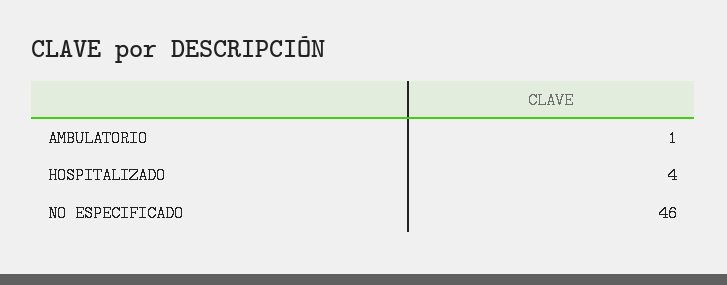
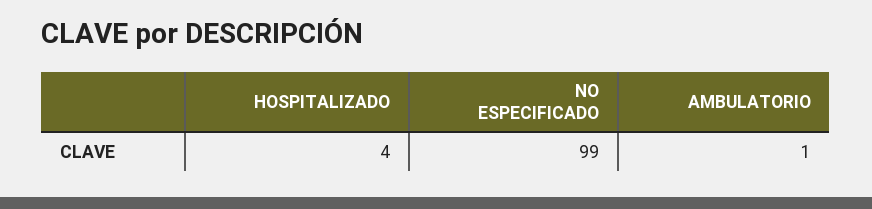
NO ESPECIFICADO: 46 -> 99

